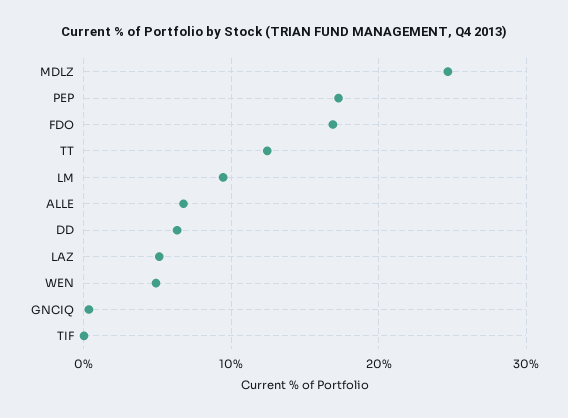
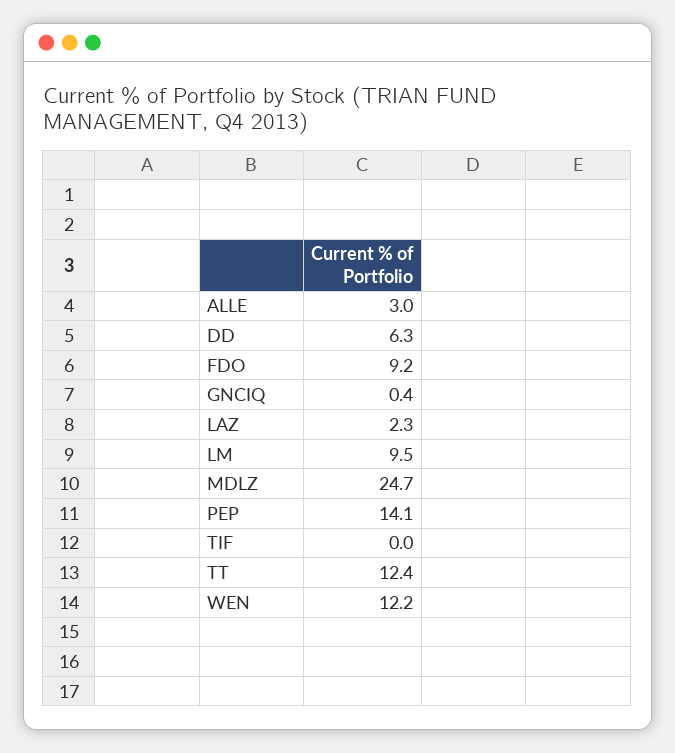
PEP: 17 -> 14.1
FDO: 17 -> 9.2
ALLE: 7 -> 3
LAZ: 5 -> 2.3
WEN: 5 -> 12.2

